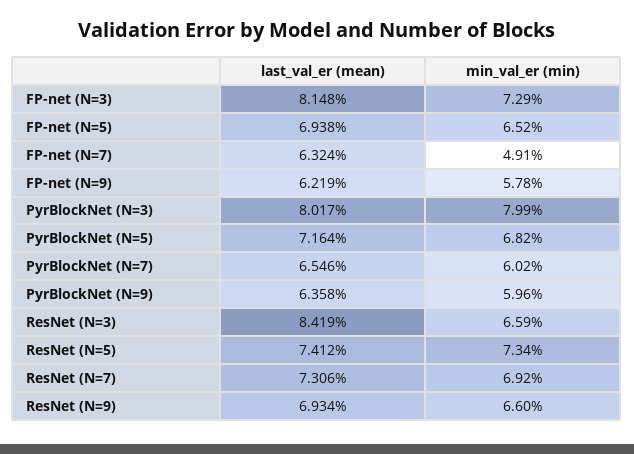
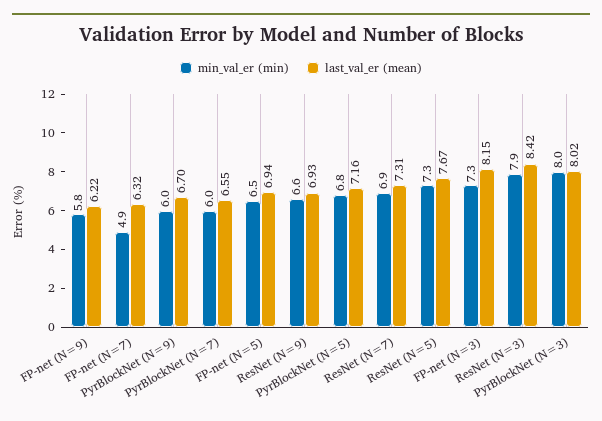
last_val_er (mean), PyrBlockNet (N=9): 6.358 -> 6.7
min_val_er (min), ResNet (N=3): 6.59 -> 7.9
last_val_er (mean), ResNet (N=5): 7.412 -> 7.67

